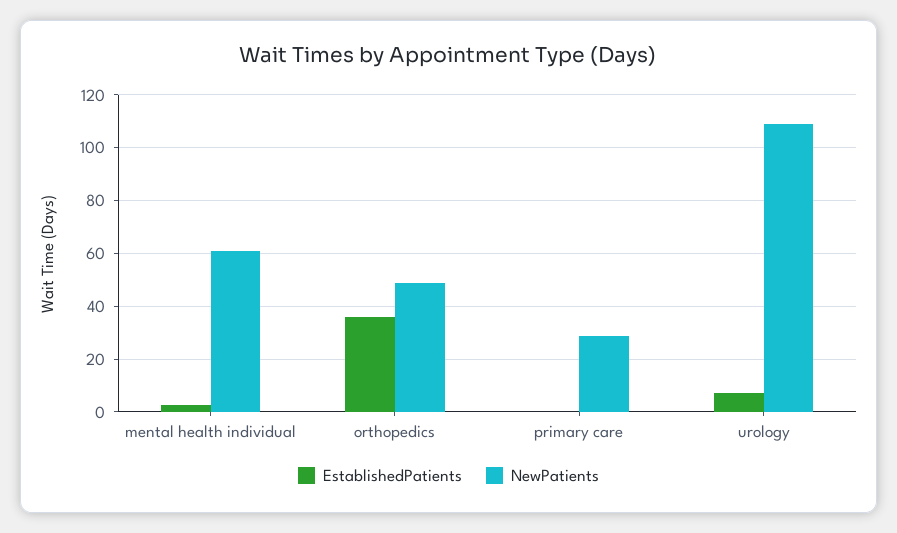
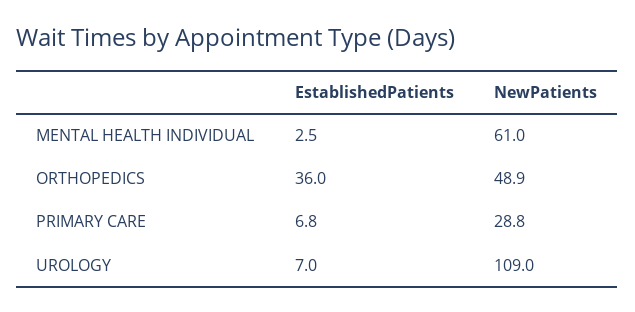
EstablishedPatients, primary care: 0 -> 6.8

